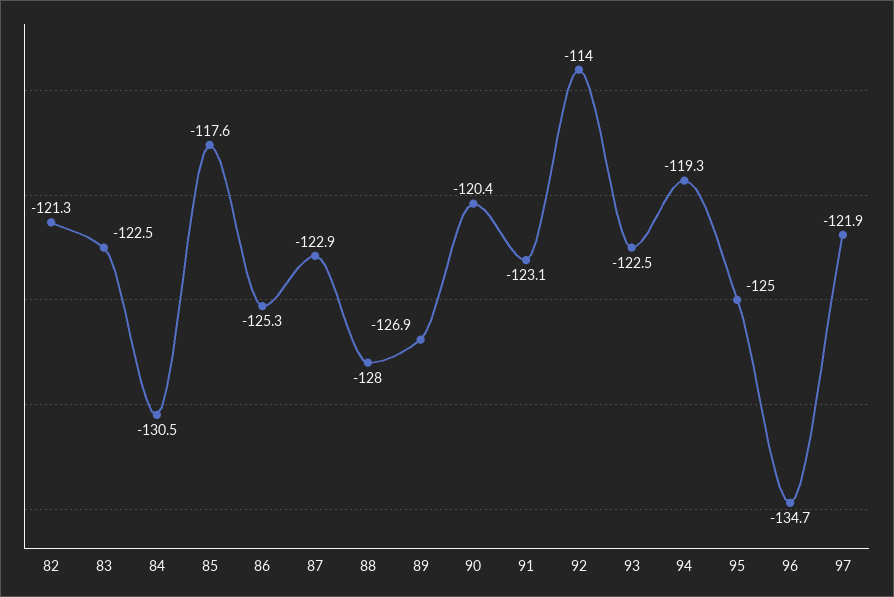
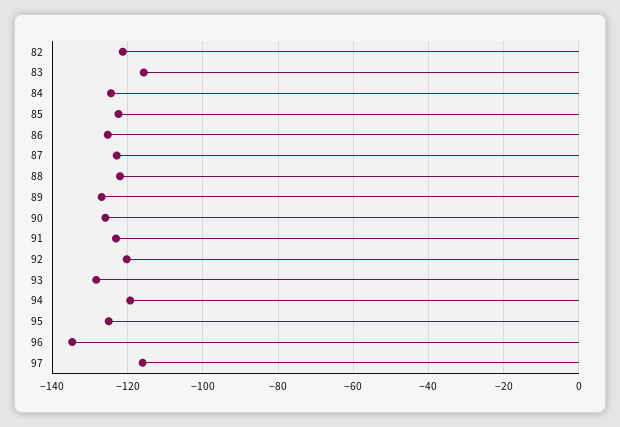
83: -122.5 -> -116
84: -130.5 -> -124
85: -117.6 -> -122
88: -128 -> -122
90: -120.4 -> -126
92: -114 -> -120
93: -122.5 -> -128
97: -121.9 -> -116

